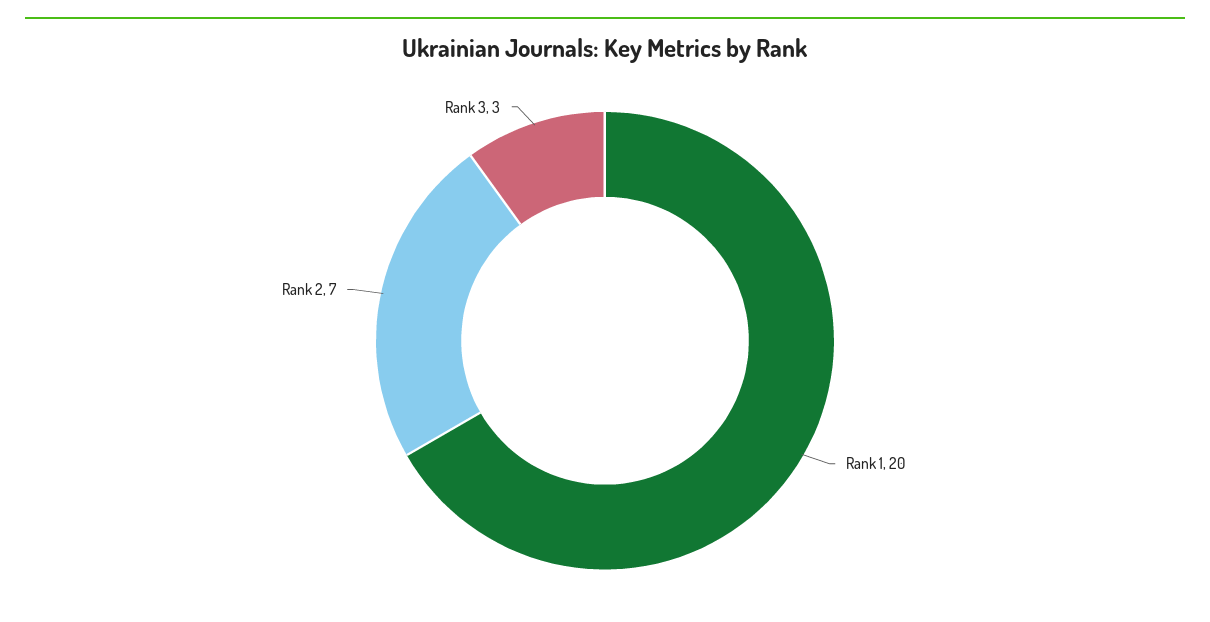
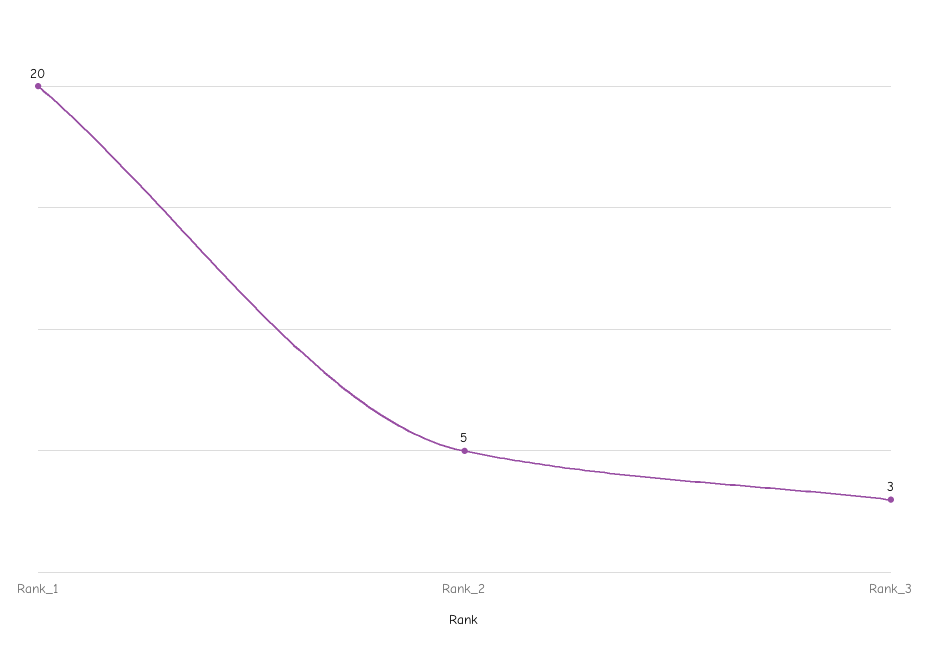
Rank 2: 7 -> 5

